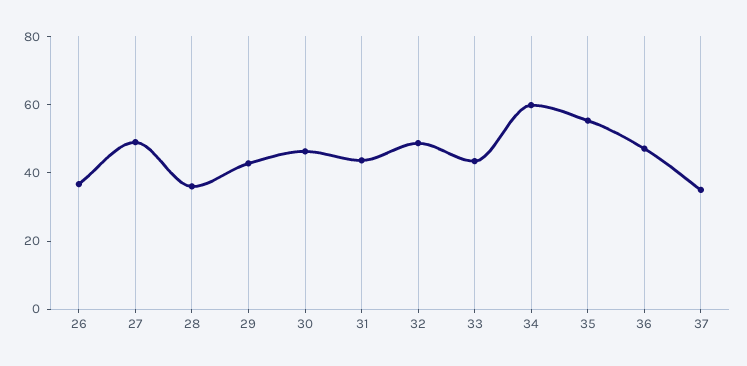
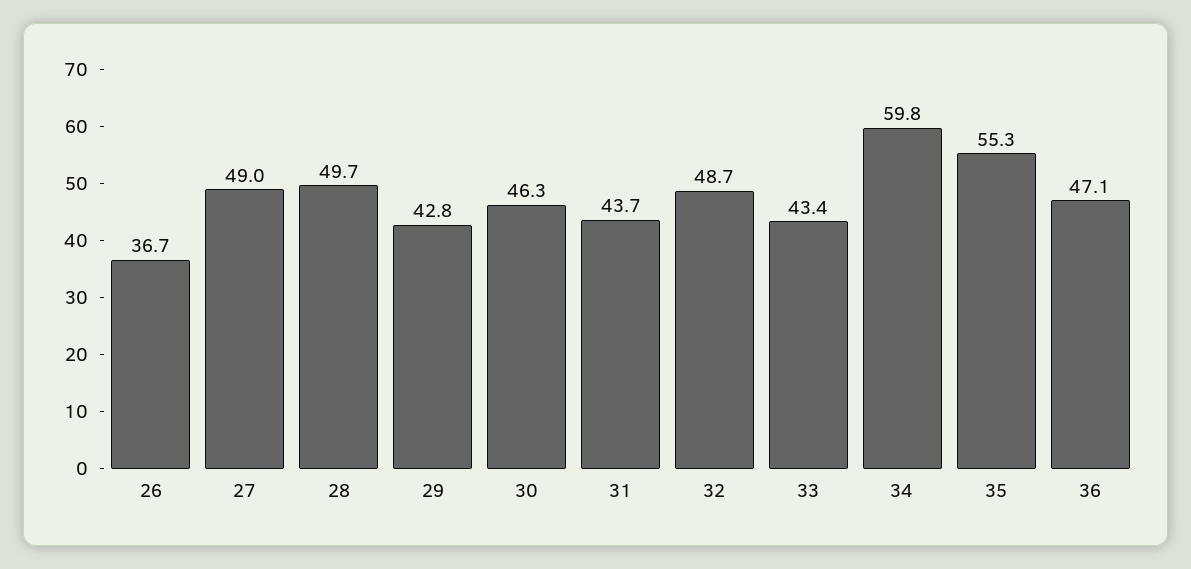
28: 35 -> 49.7
37: 35 -> none

